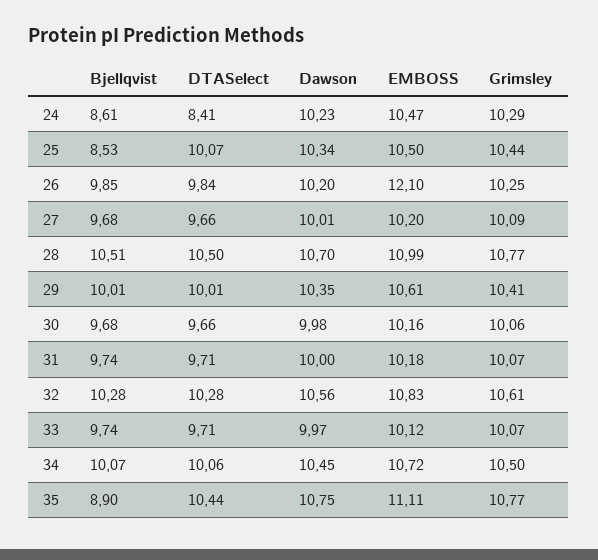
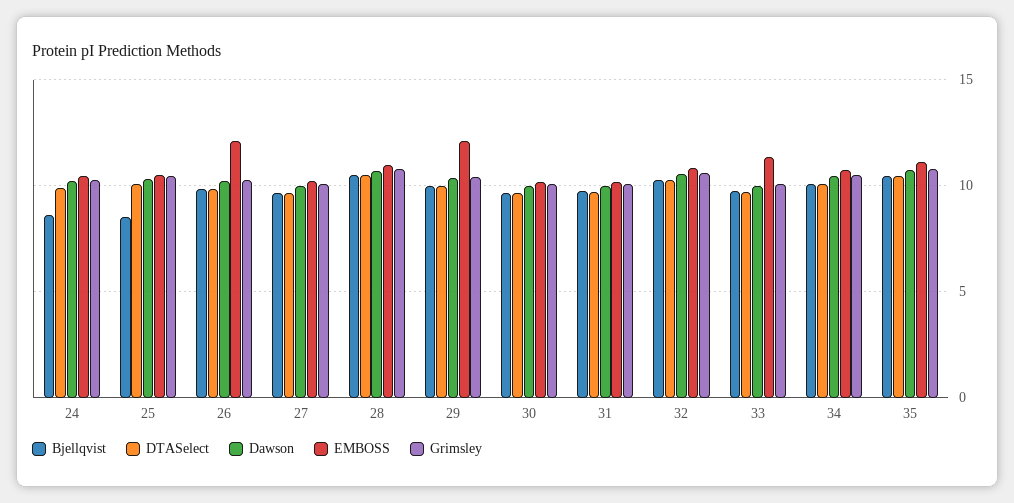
DTASelect, 24: 8.41 -> 10
EMBOSS, 29: 10.61 -> 12
EMBOSS, 33: 10.12 -> 11.5
Bjellqvist, 35: 8.9 -> 10.5

